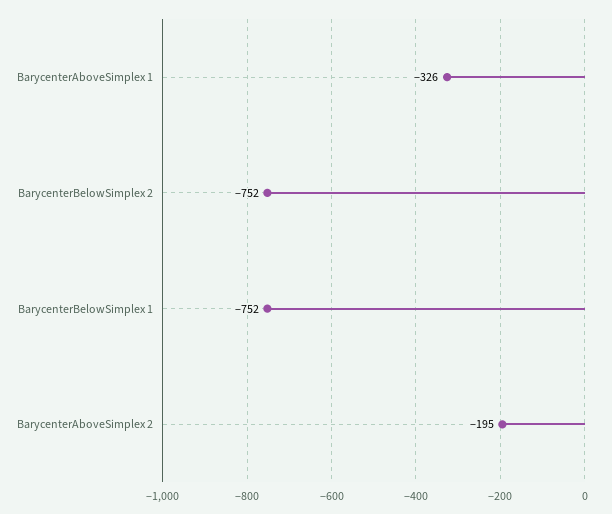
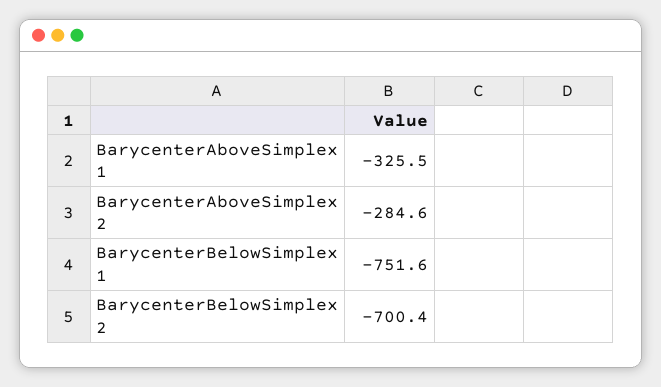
BarycenterBelowSimplex 2: -752 -> -700.4
BarycenterAboveSimplex 2: -195 -> -284.6

